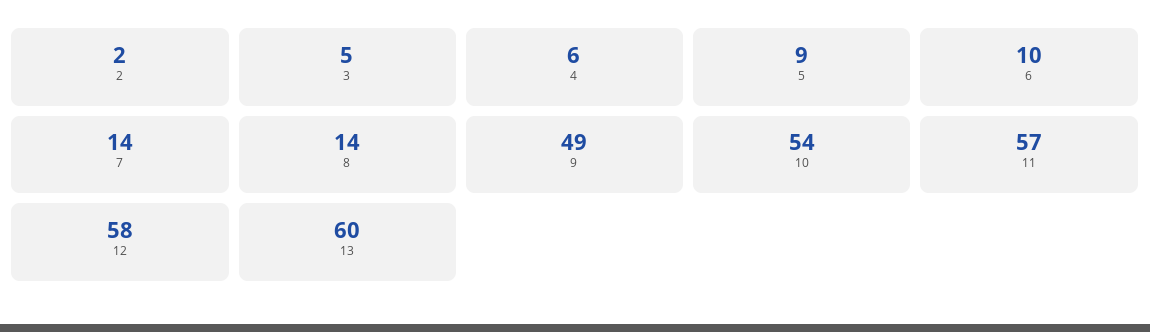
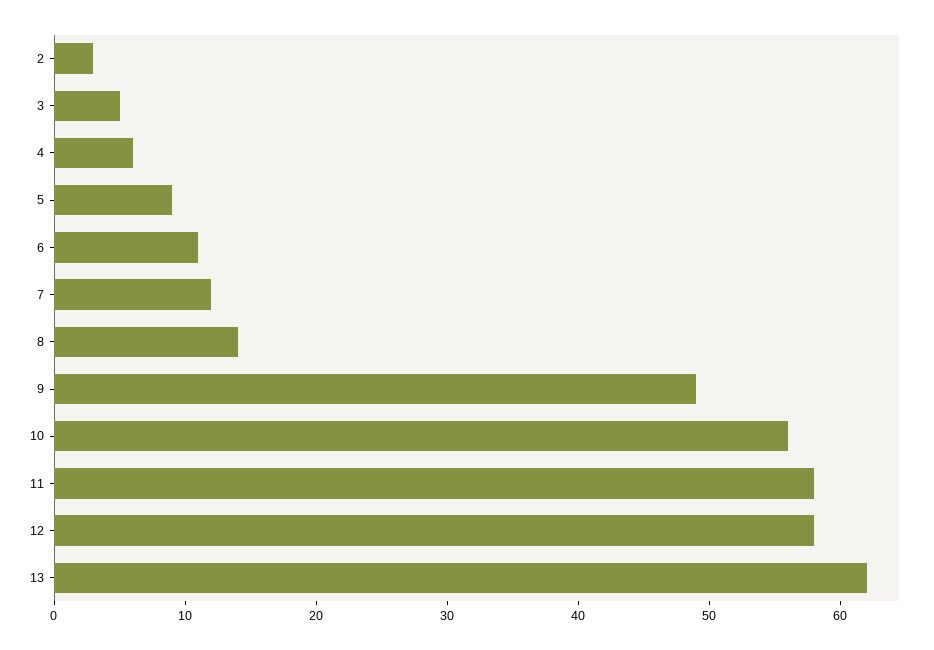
2: 2 -> 3
6: 10 -> 11
7: 14 -> 12
10: 54 -> 56
11: 57 -> 58
13: 60 -> 62

